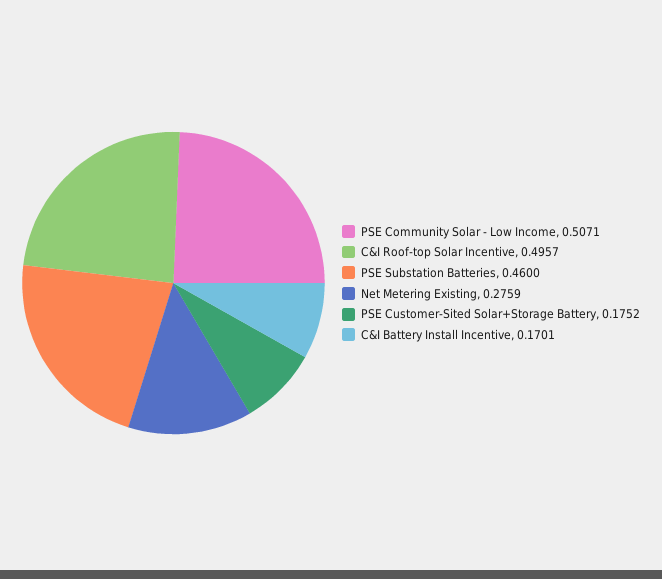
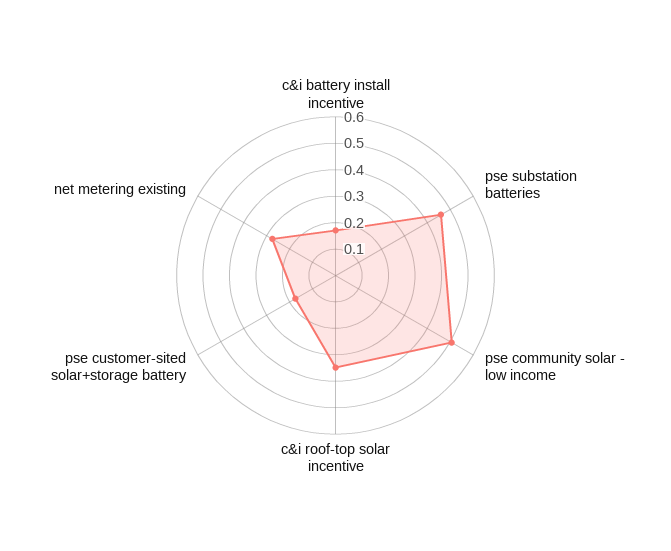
C&I Roof-top Solar Incentive: 0.4957 -> 0.35

